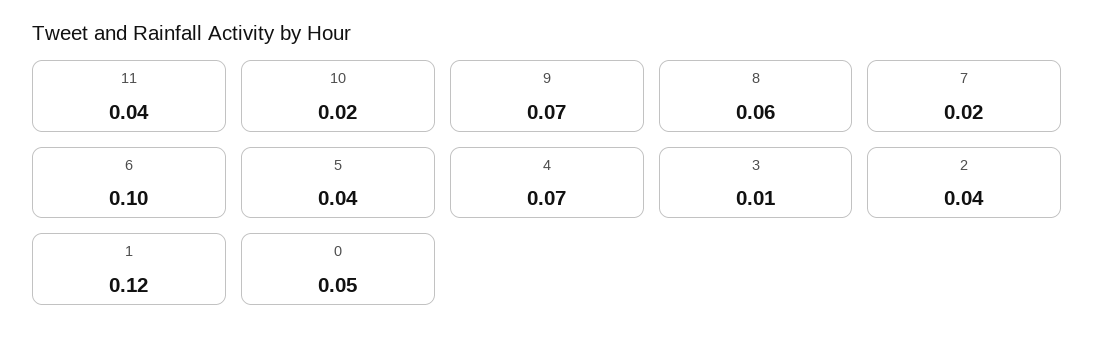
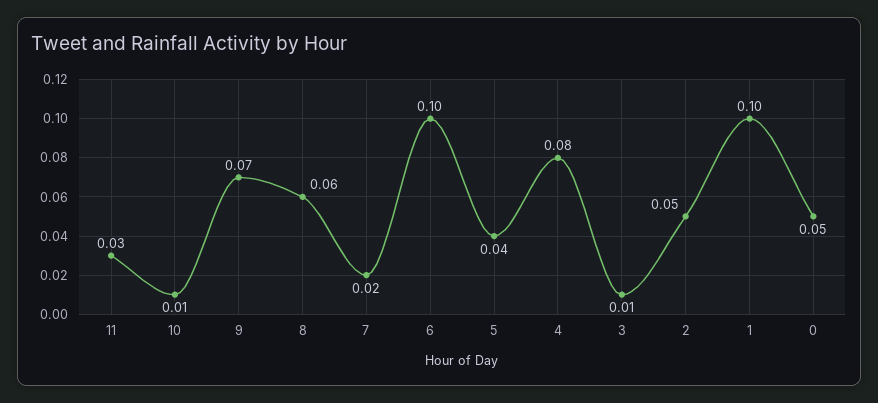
11: 0.04 -> 0.03
10: 0.02 -> 0.01
4: 0.07 -> 0.08
2: 0.04 -> 0.05
1: 0.12 -> 0.1

